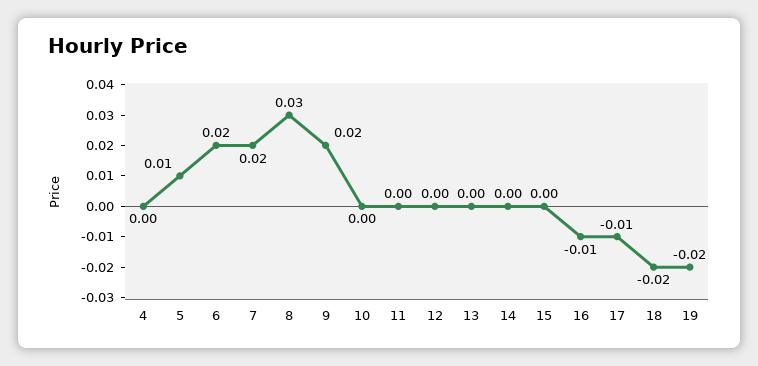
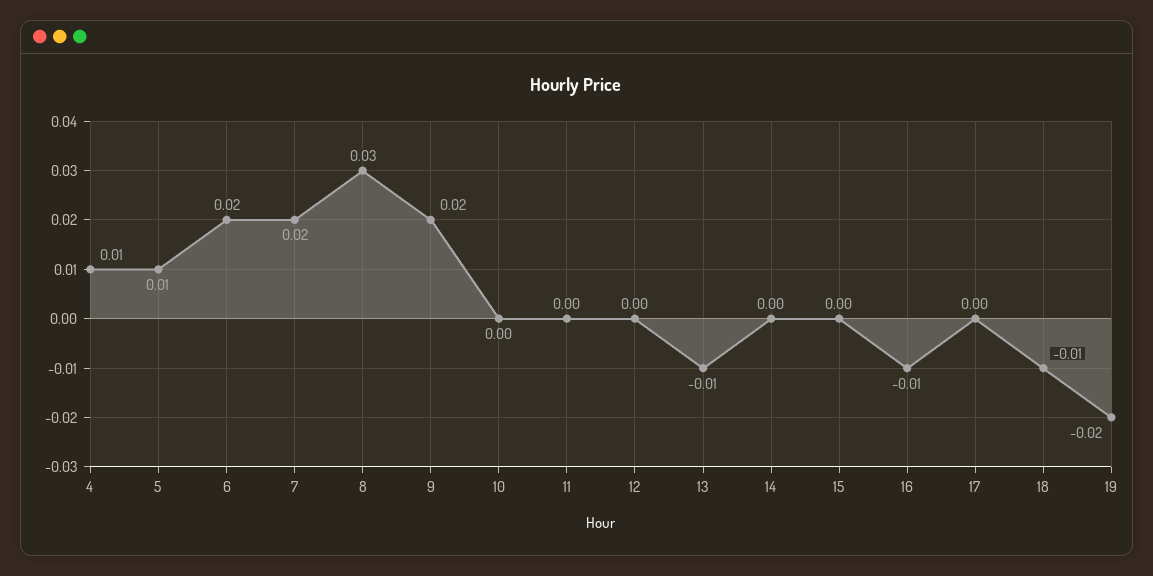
4: 0 -> 0.01
13: 0 -> -0.01
17: -0.01 -> 0
18: -0.02 -> -0.01

